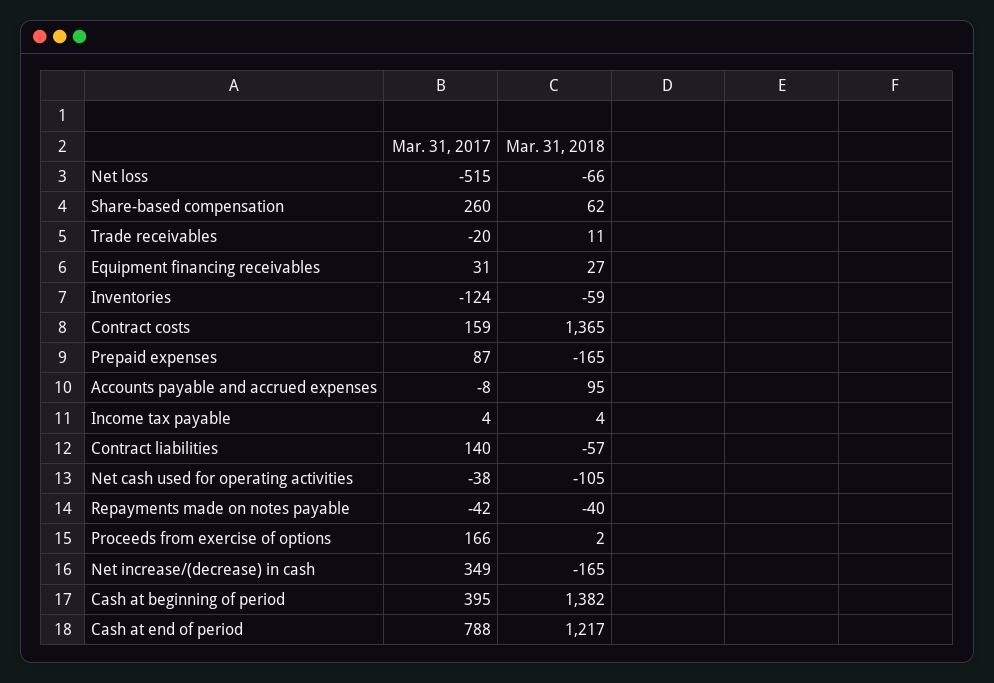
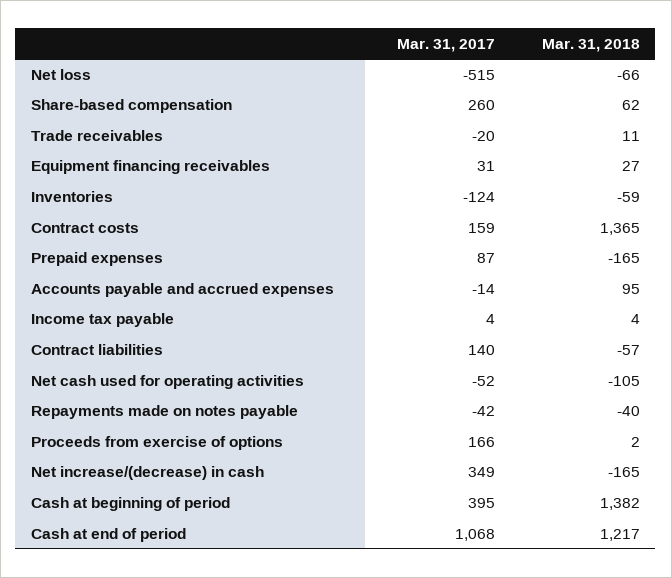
Mar. 31, 2017, Accounts payable and accrued expenses: -8 -> -14
Mar. 31, 2017, Net cash used for operating activities: -38 -> -52
Mar. 31, 2017, Cash at end of period: 788 -> 1068

